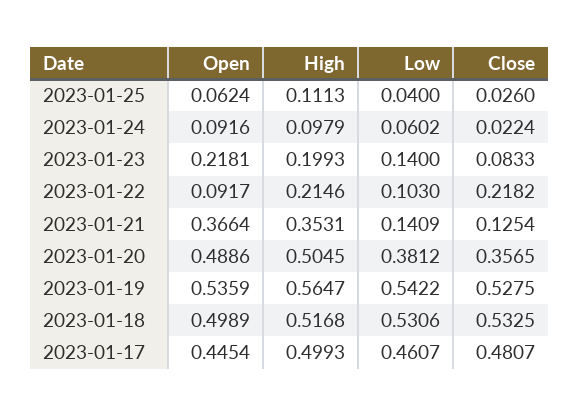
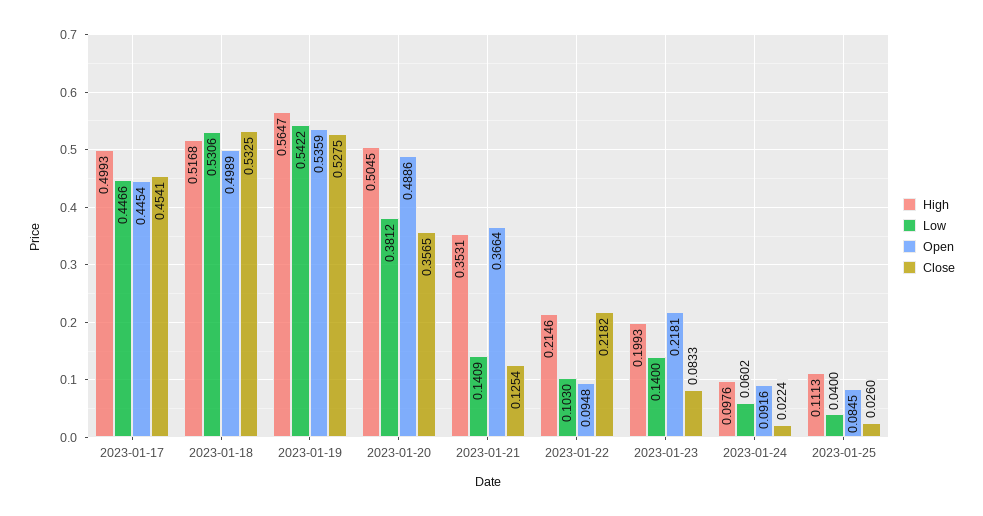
Open, 2023-01-25: 0.0624 -> 0.0845
High, 2023-01-24: 0.0979 -> 0.0976
Open, 2023-01-22: 0.0917 -> 0.0948
Low, 2023-01-17: 0.4607 -> 0.4466
Close, 2023-01-17: 0.4807 -> 0.4541

